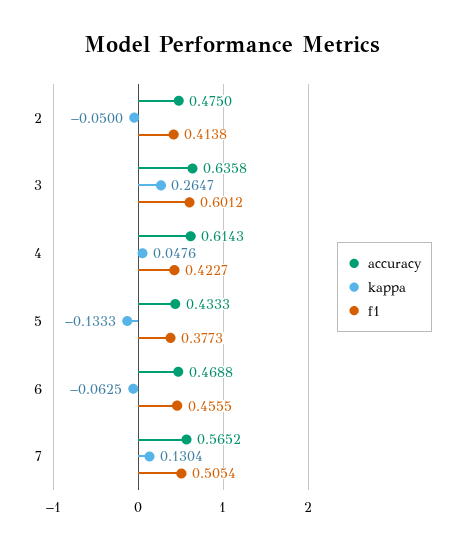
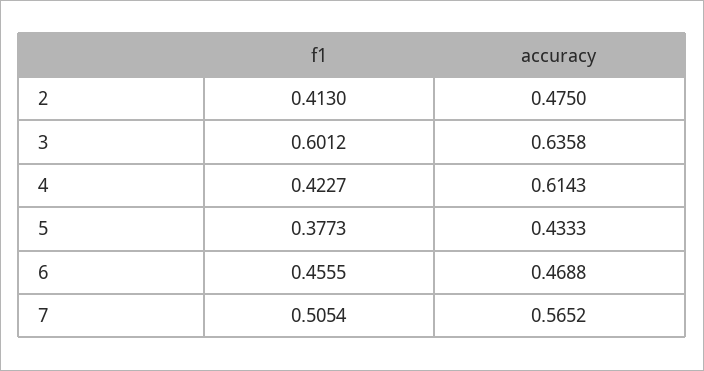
kappa, 2: -0.05 -> none
f1, 2: 0.4138 -> 0.413
kappa, 3: 0.2647 -> none
kappa, 4: 0.0476 -> none
kappa, 5: -0.1333 -> none
kappa, 6: -0.0625 -> none
kappa, 7: 0.1304 -> none

